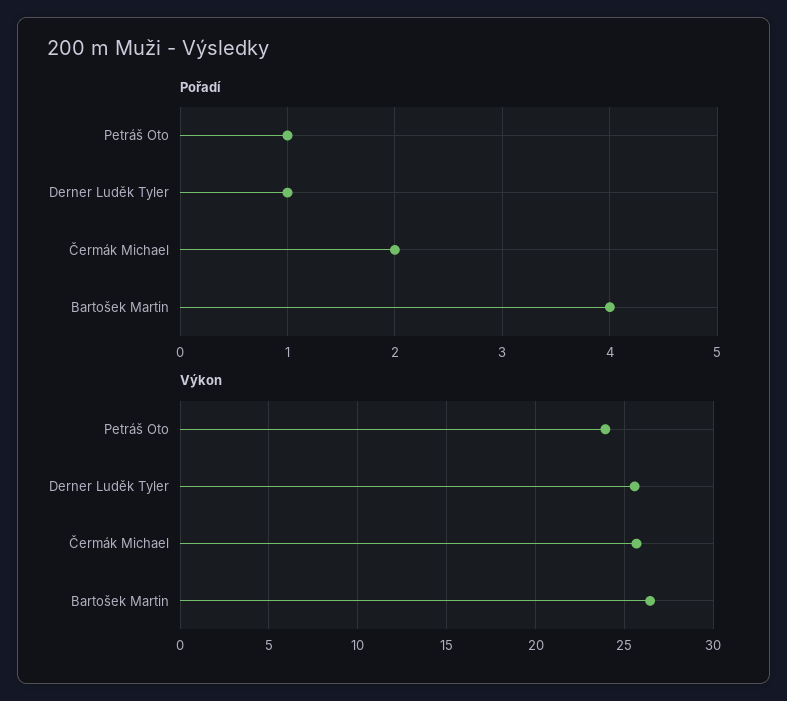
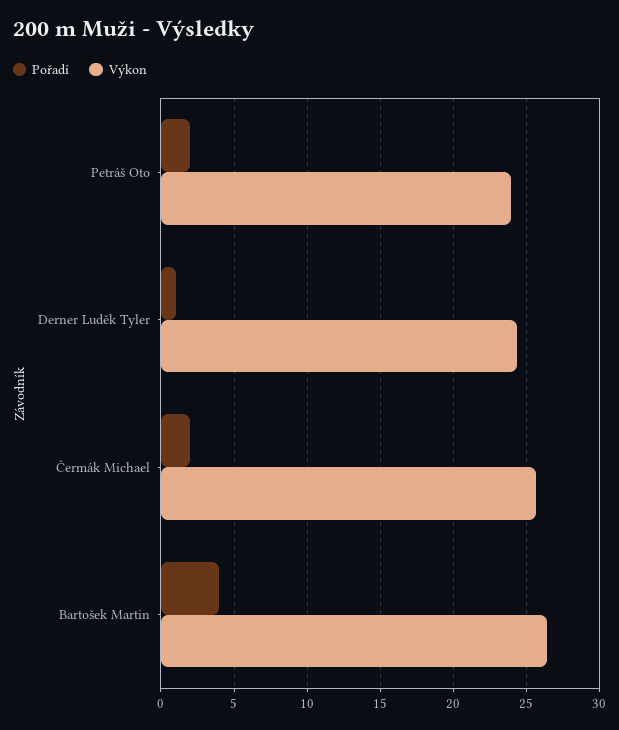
Pořadí, Petráš Oto: 1 -> 2
Výkon, Derner Luděk Tyler: 25.5 -> 24.5

